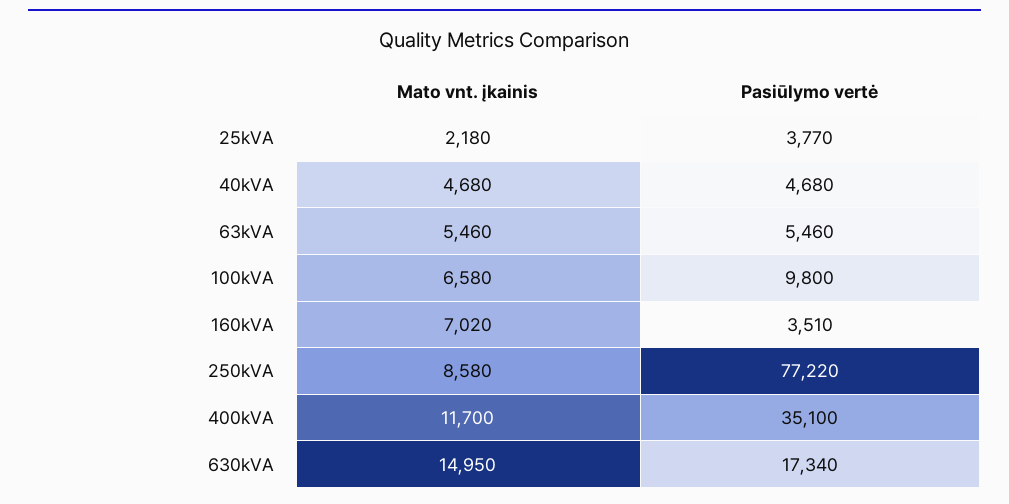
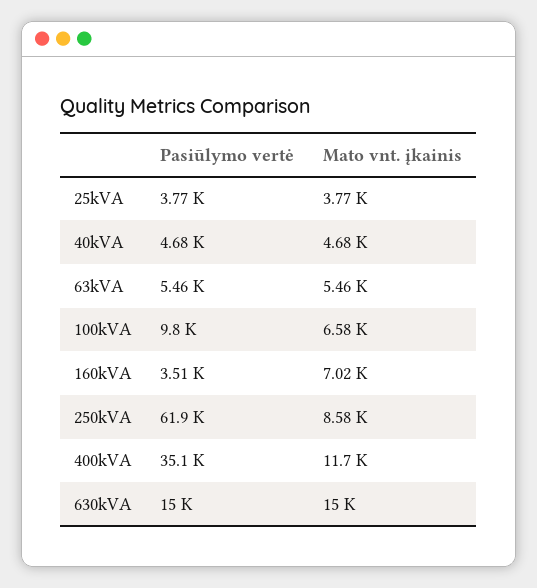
Mato vnt. įkainis, 25kVA: 2180 -> 3770
Pasiūlymo vertė, 250kVA: 77220 -> 61900
Pasiūlymo vertė, 630kVA: 17340 -> 15000

